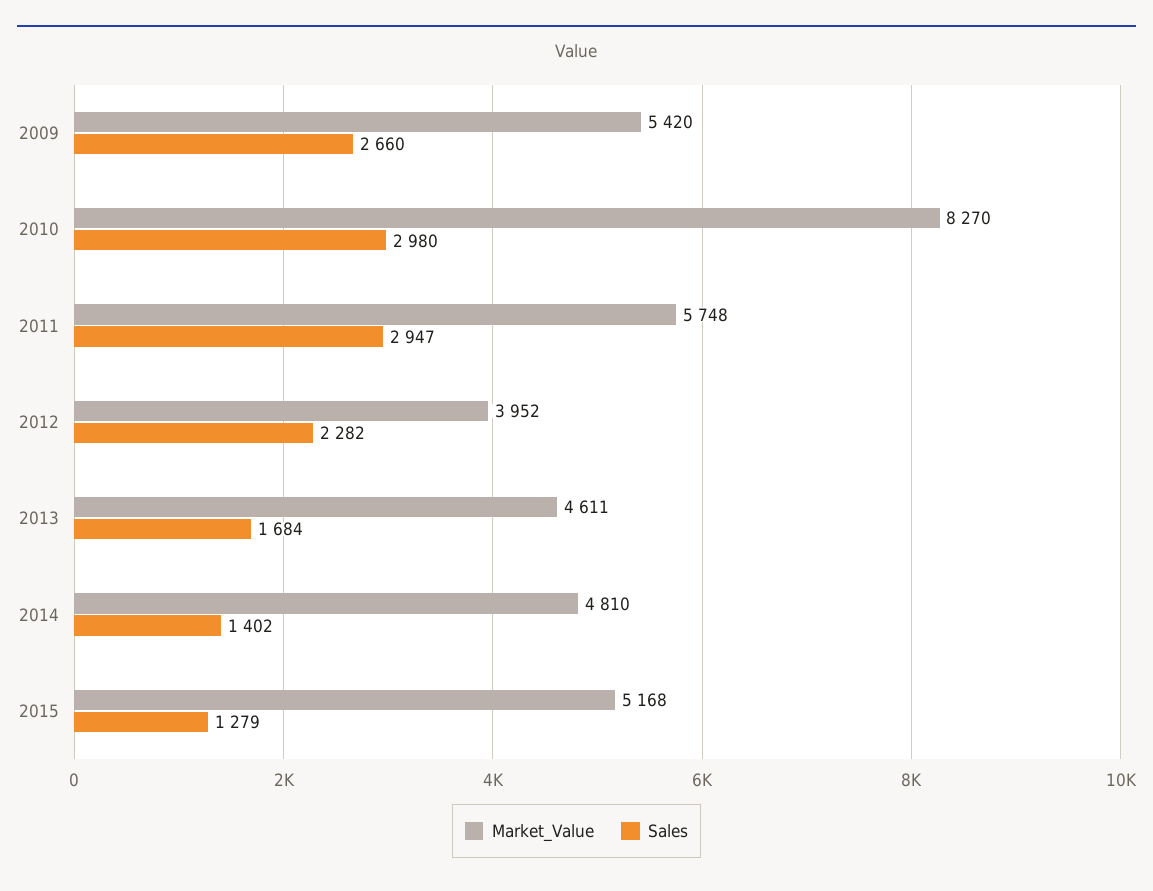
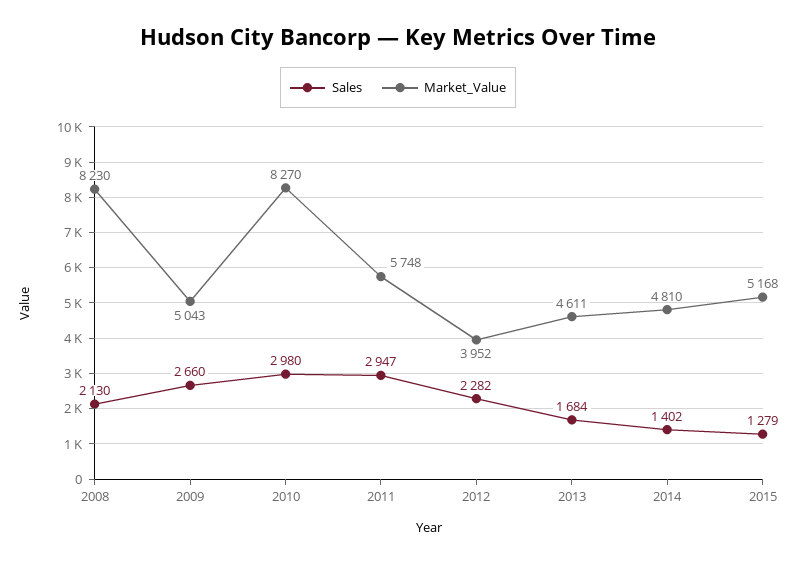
Market_Value, 2009: 5420 -> 5043
Sales, 2008: none -> 2130
Market_Value, 2008: none -> 8230

